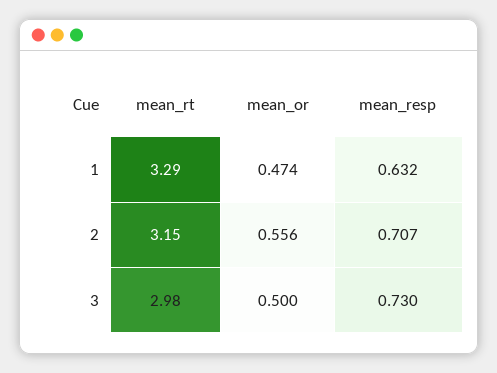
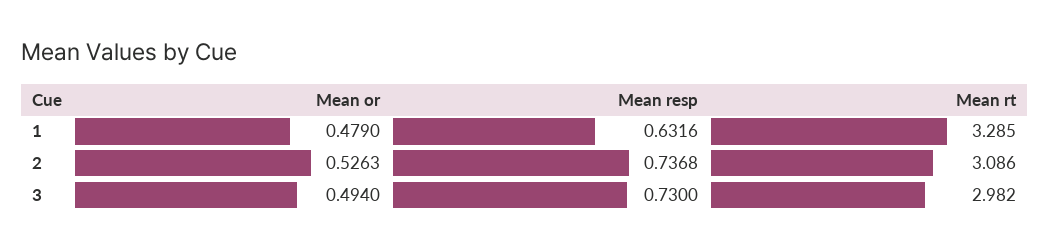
mean_or, 1: 0.474 -> 0.479
mean_rt, 2: 3.15 -> 3.086
mean_or, 2: 0.556 -> 0.5263
mean_resp, 2: 0.707 -> 0.7368
mean_or, 3: 0.5 -> 0.494

